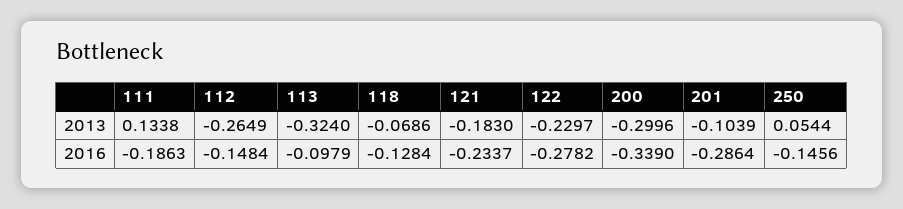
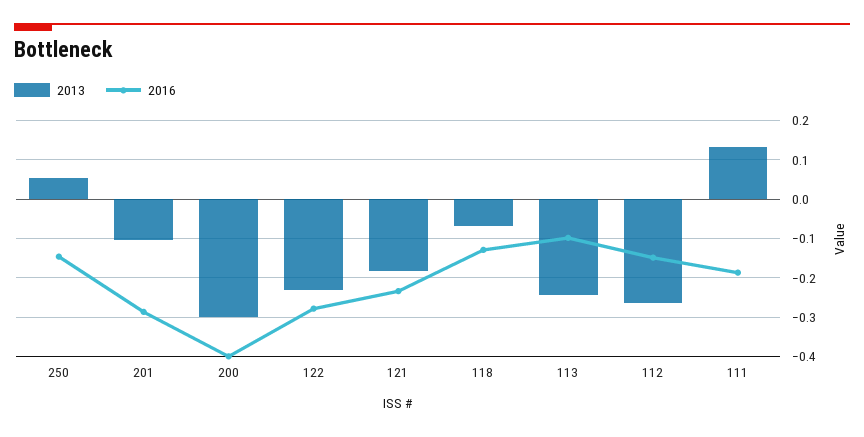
2013, 113: -0.324 -> -0.24
2016, 200: -0.339 -> -0.4

